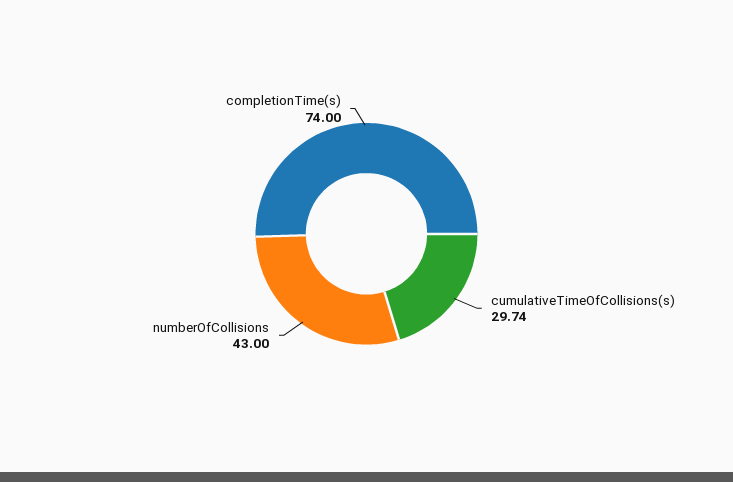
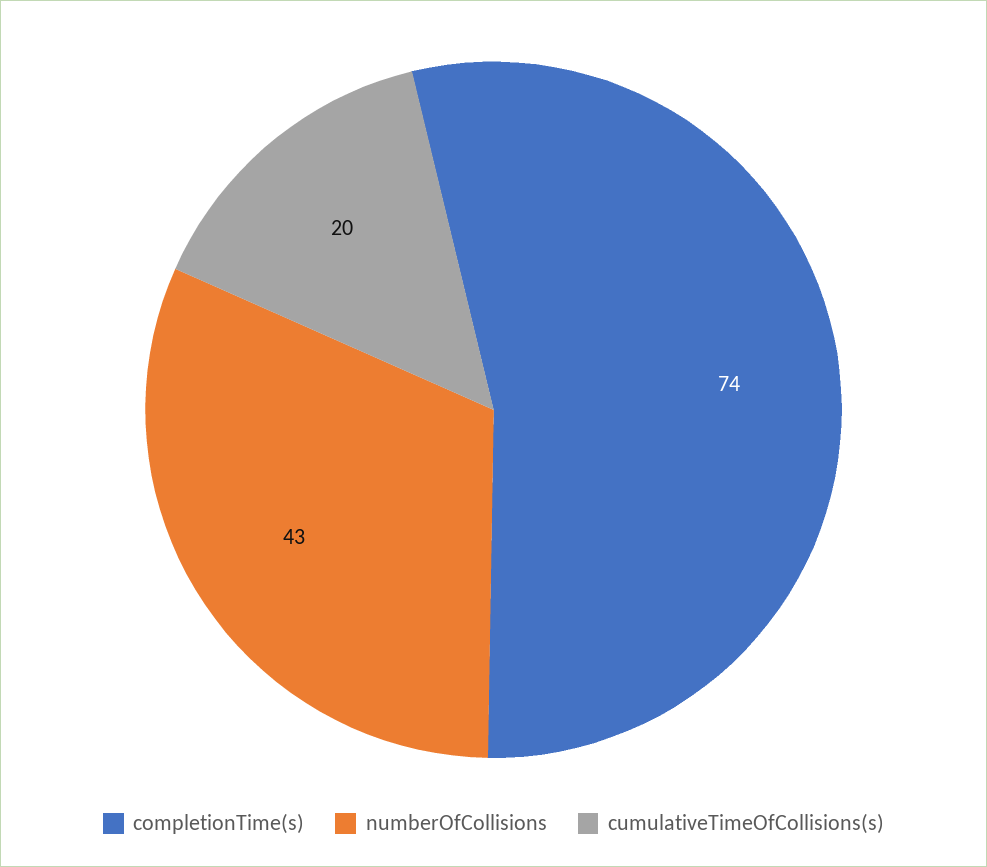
cumulativeTimeOfCollisions(s): 29.74 -> 20

